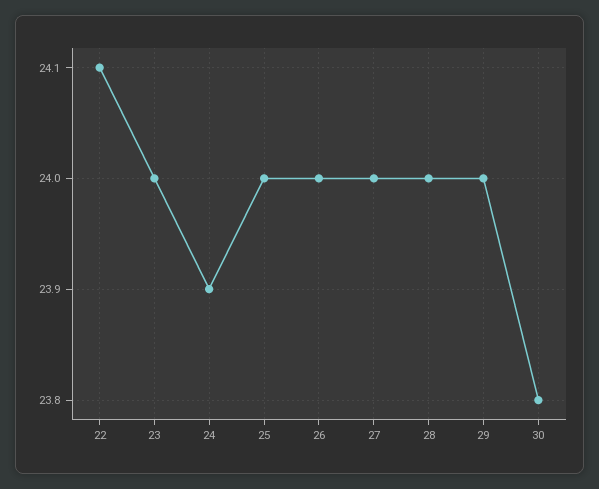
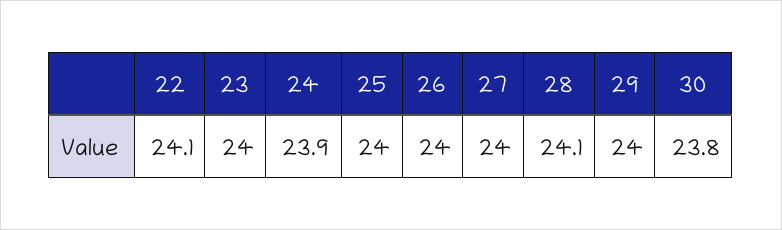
28: 24 -> 24.1

